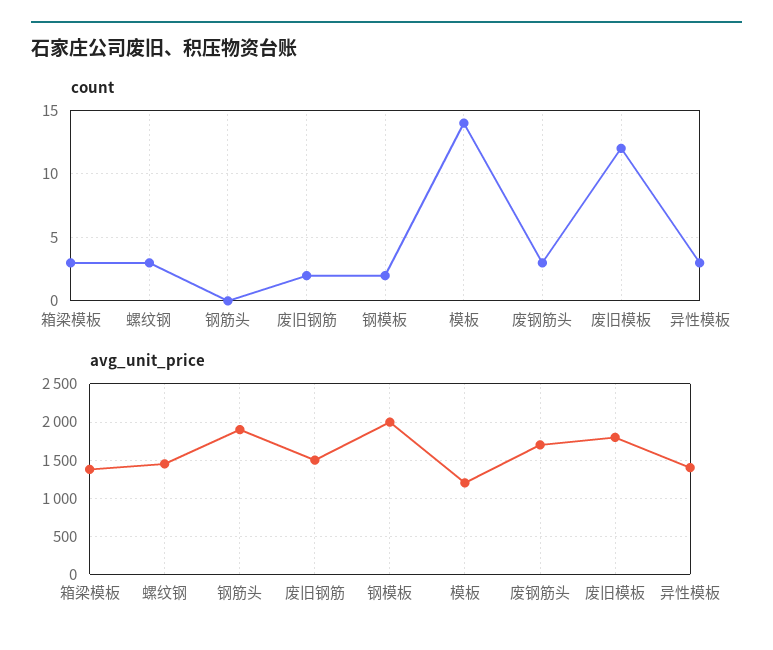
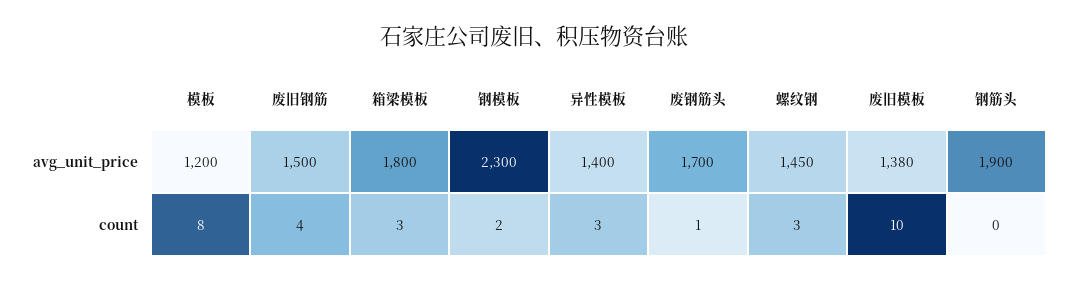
count, 废旧钢筋: 2 -> 4
count, 模板: 14 -> 8
count, 废钢筋头: 3 -> 1
count, 废旧模板: 12 -> 10
avg_unit_price, 箱梁模板: 1400 -> 1800
avg_unit_price, 钢模板: 2000 -> 2300
avg_unit_price, 废旧模板: 1800 -> 1380

